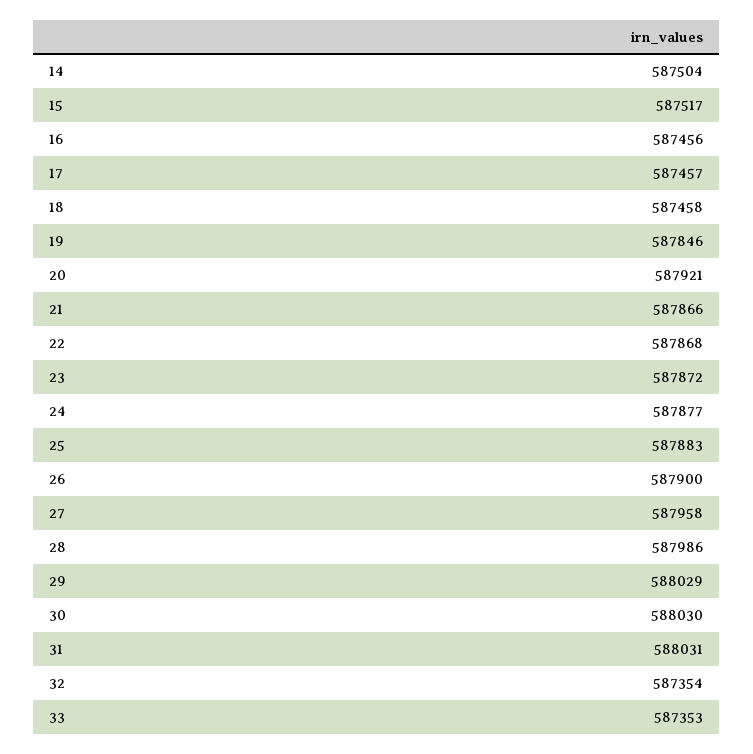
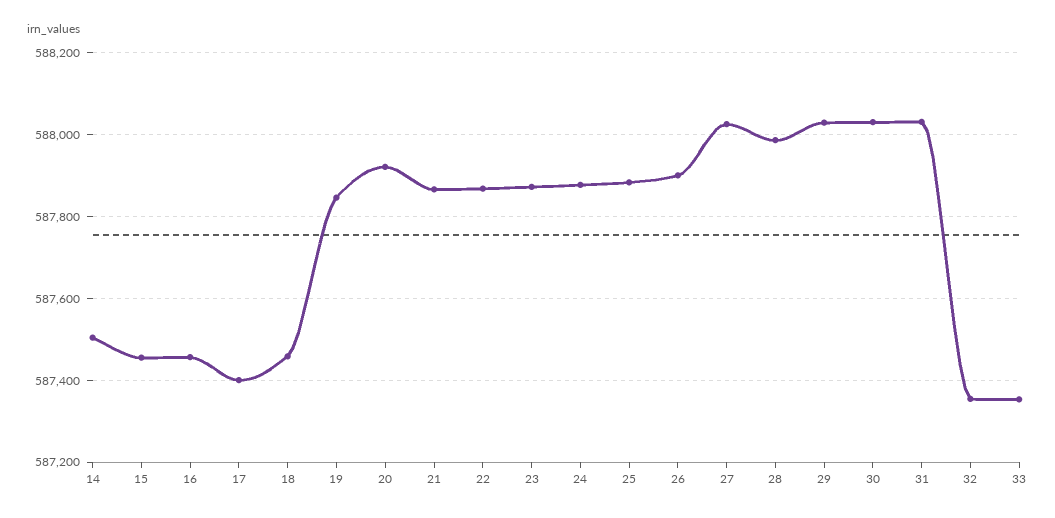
15: 587517 -> 587460
17: 587457 -> 587400
27: 587958 -> 588020

